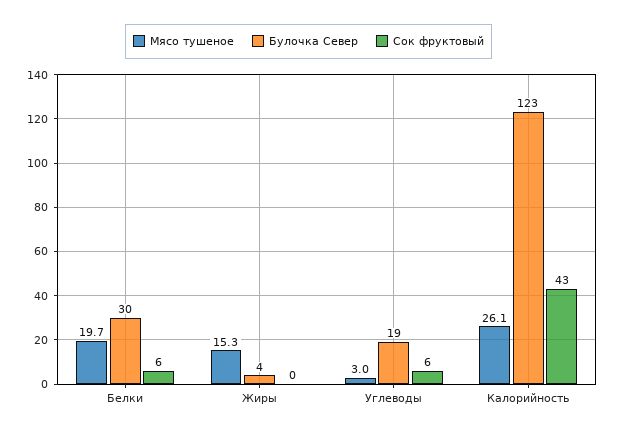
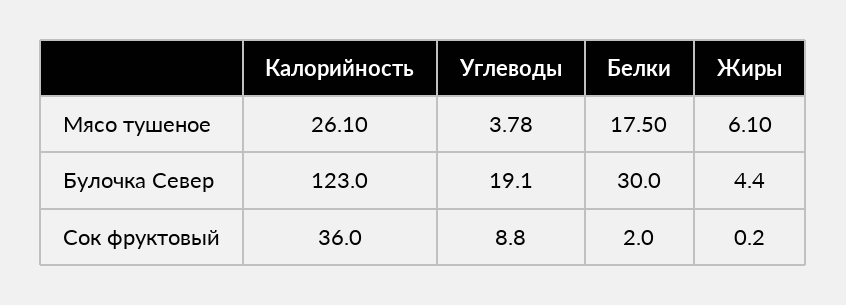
Мясо тушеное, Белки: 19.7 -> 17.5
Сок фруктовый, Белки: 6 -> 2
Мясо тушеное, Жиры: 15.3 -> 6.1
Мясо тушеное, Углеводы: 3 -> 3.78
Сок фруктовый, Углеводы: 6 -> 8.8
Сок фруктовый, Калорийность: 43 -> 36

